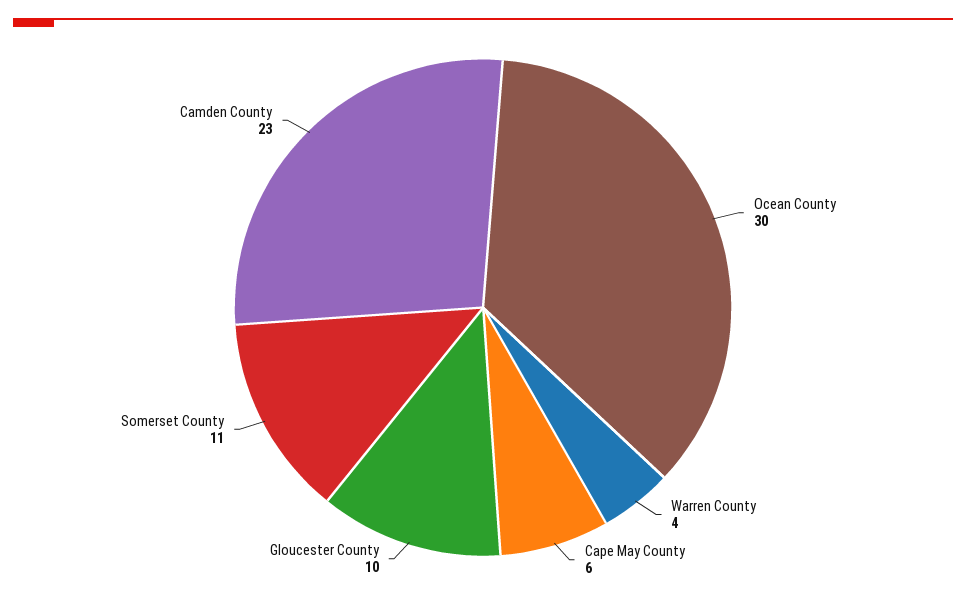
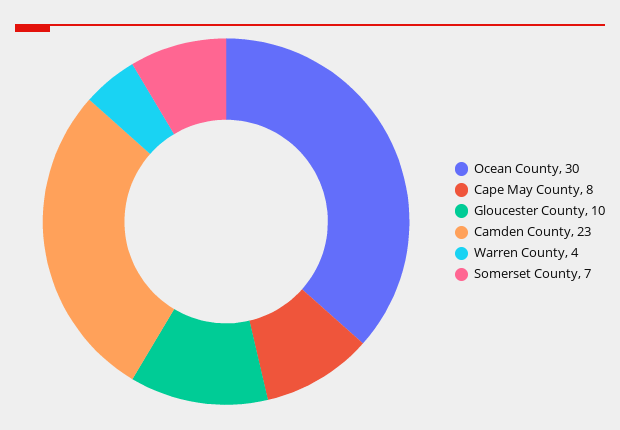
Cape May County: 6 -> 8
Somerset County: 11 -> 7

